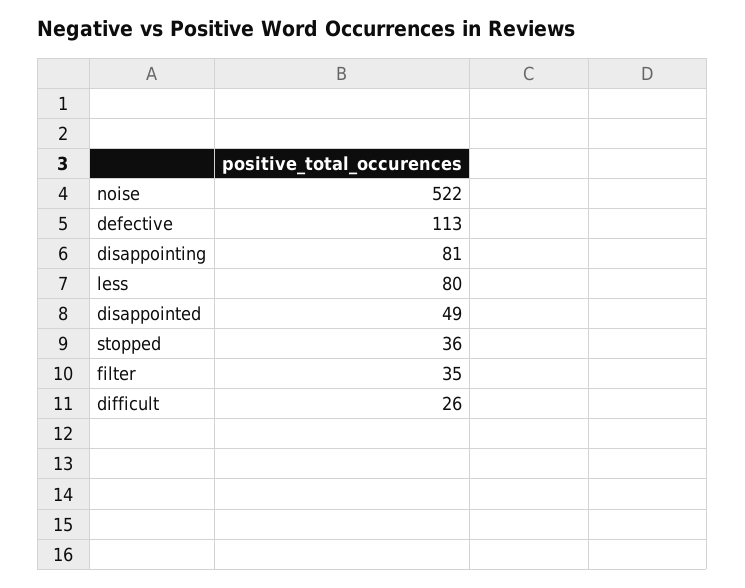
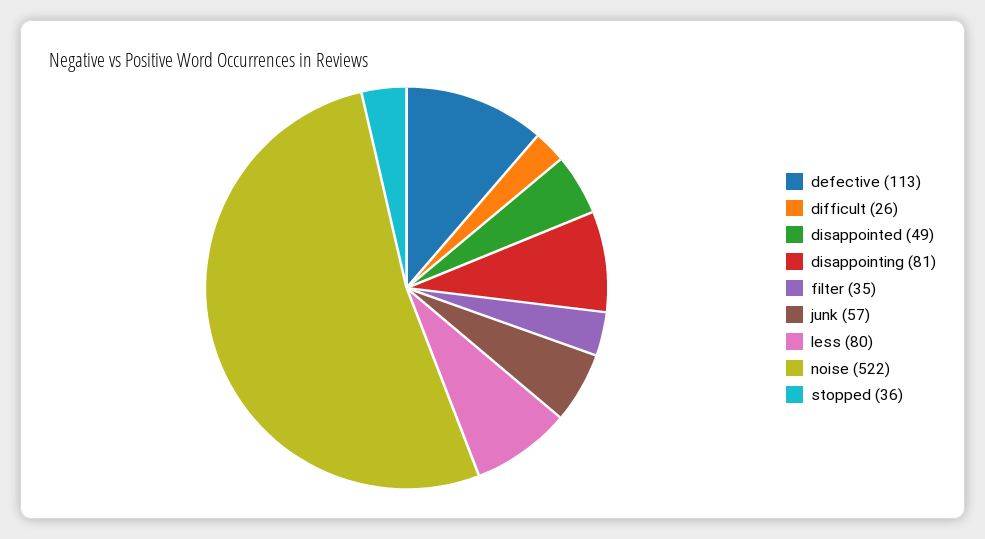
junk: none -> 57

